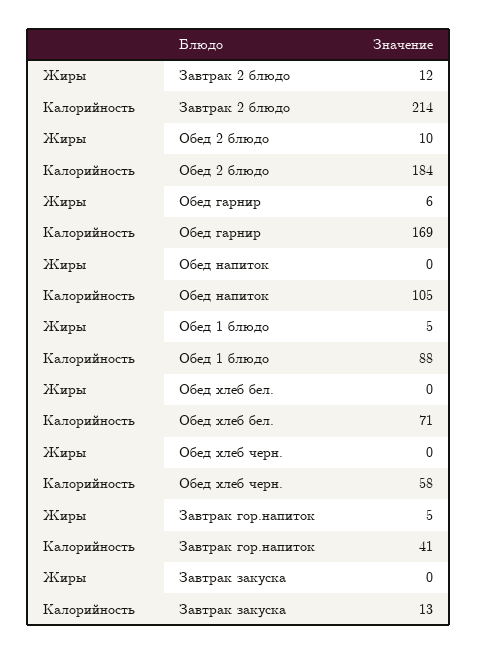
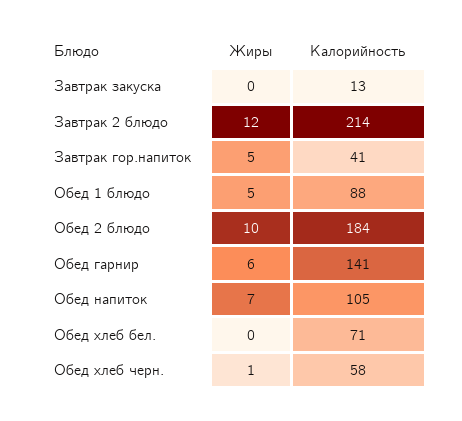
Калорийность, Обед гарнир: 169 -> 141
Жиры, Обед напиток: 0 -> 7
Жиры, Обед хлеб черн.: 0 -> 1

